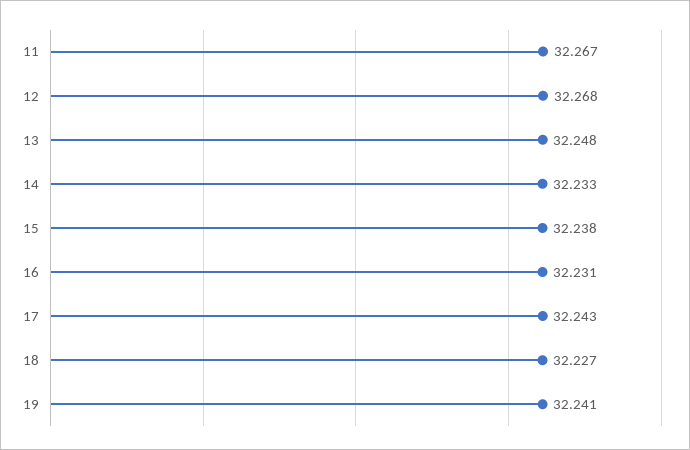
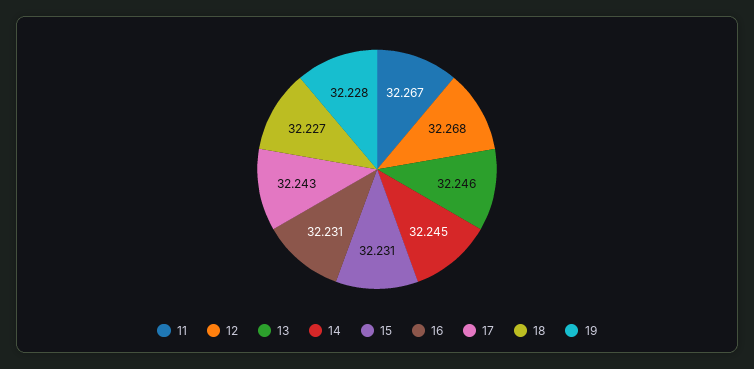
13: 32.248 -> 32.246
14: 32.233 -> 32.245
15: 32.238 -> 32.231
19: 32.241 -> 32.228

